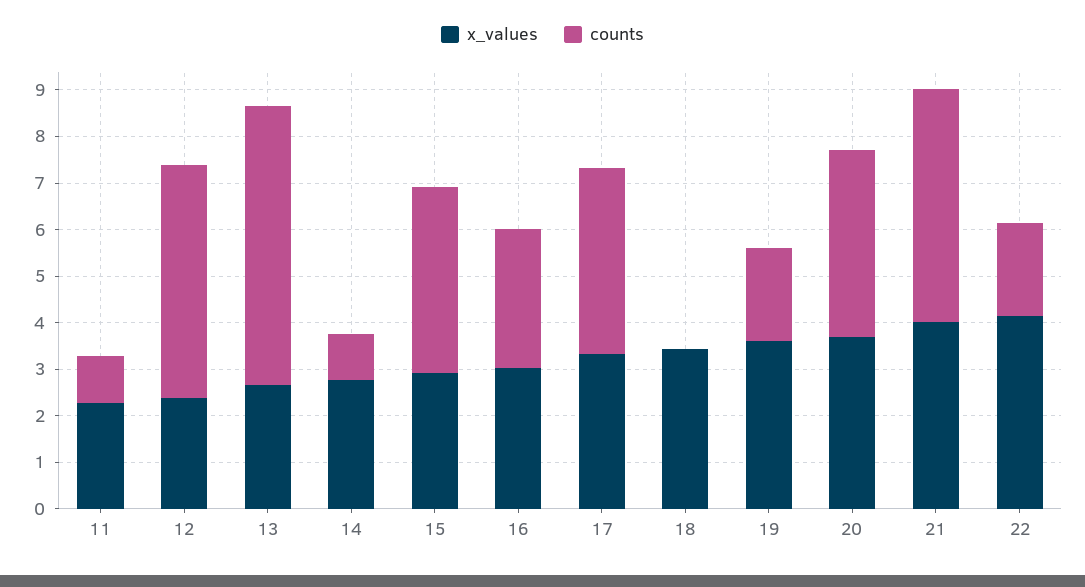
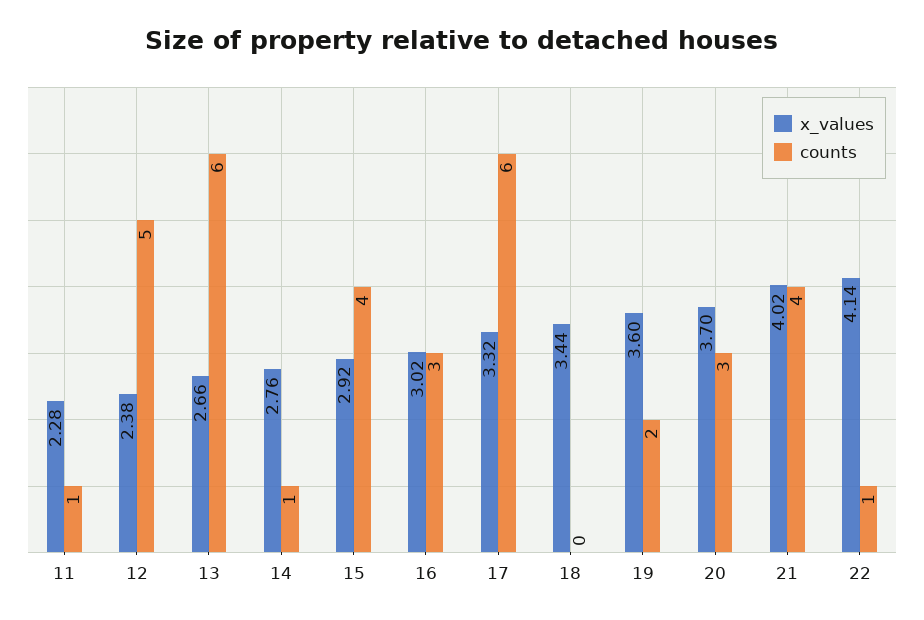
counts, 17: 4 -> 6
counts, 20: 4 -> 3
counts, 21: 5 -> 4
counts, 22: 2 -> 1

